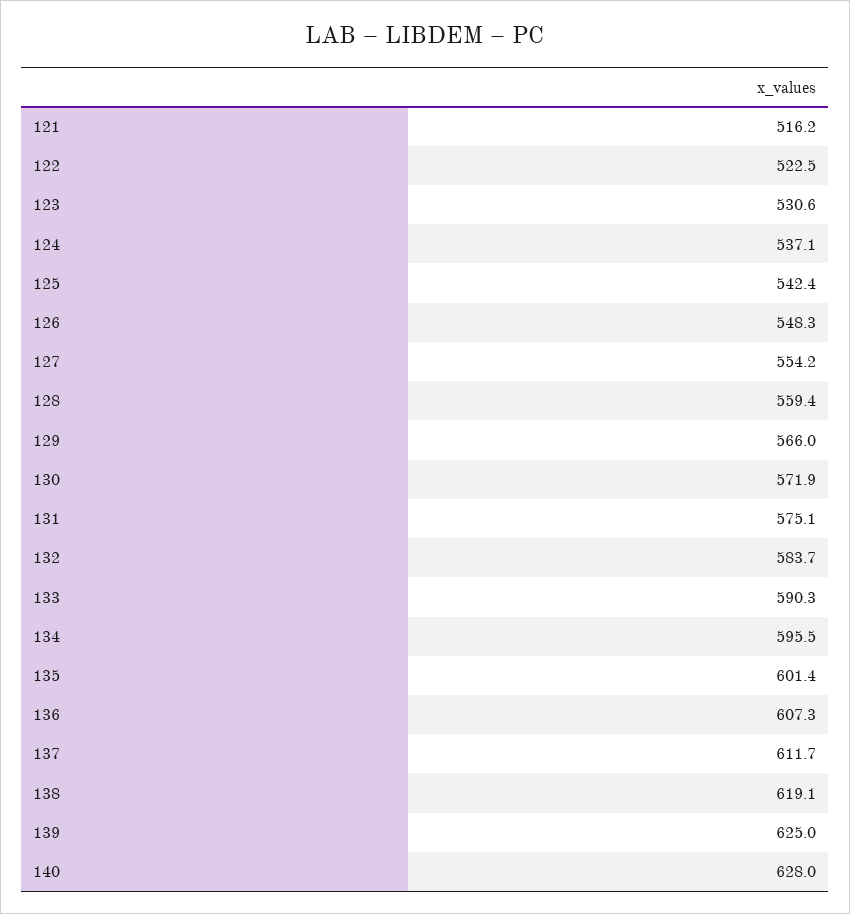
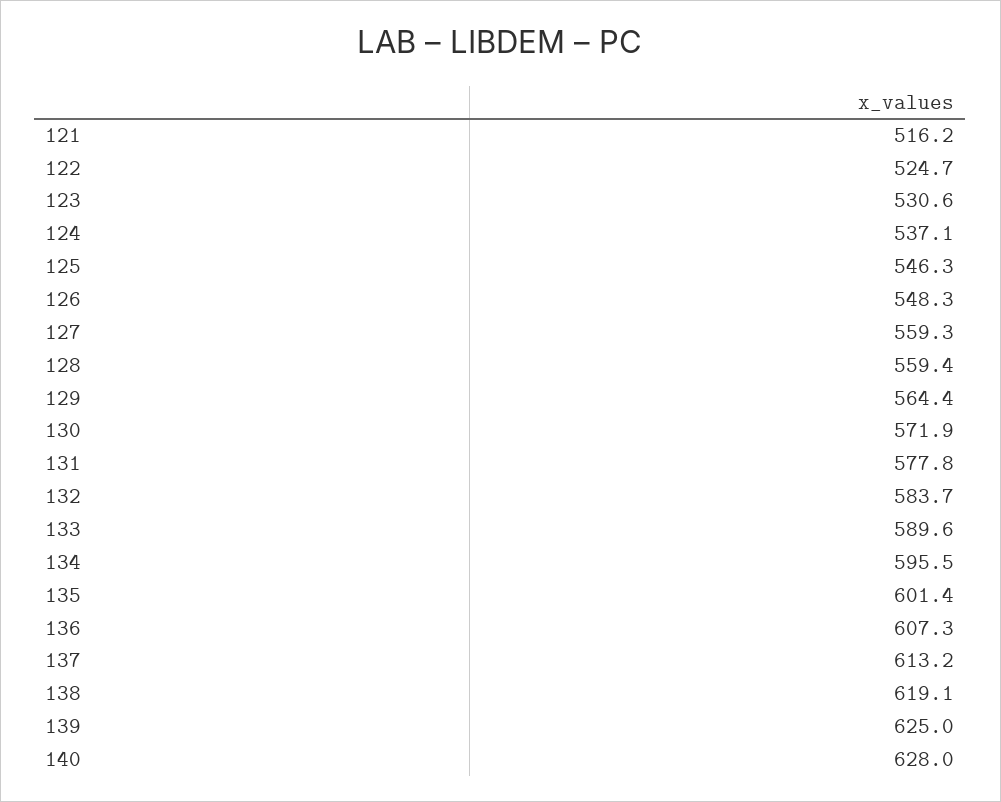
122: 522.5 -> 524.7
125: 542.4 -> 546.3
127: 554.2 -> 559.3
129: 566 -> 564.4
131: 575.1 -> 577.8
133: 590.3 -> 589.6
137: 611.7 -> 613.2

